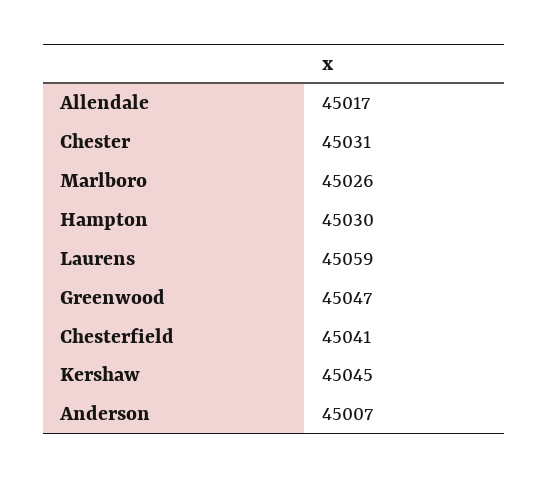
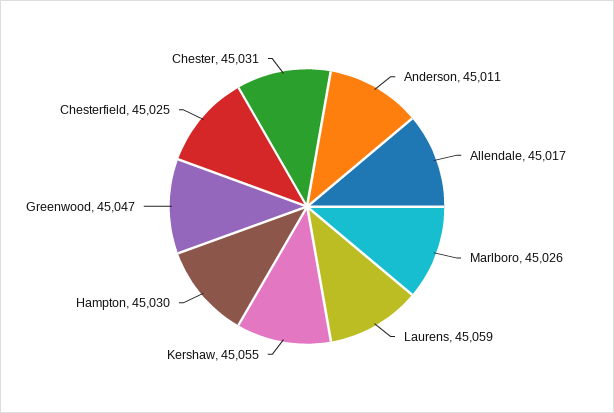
Chesterfield: 45041 -> 45025
Kershaw: 45045 -> 45055
Anderson: 45007 -> 45011

